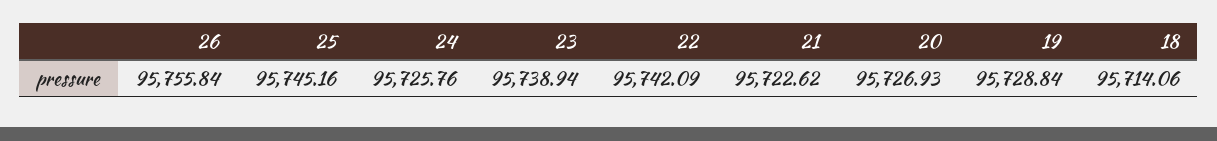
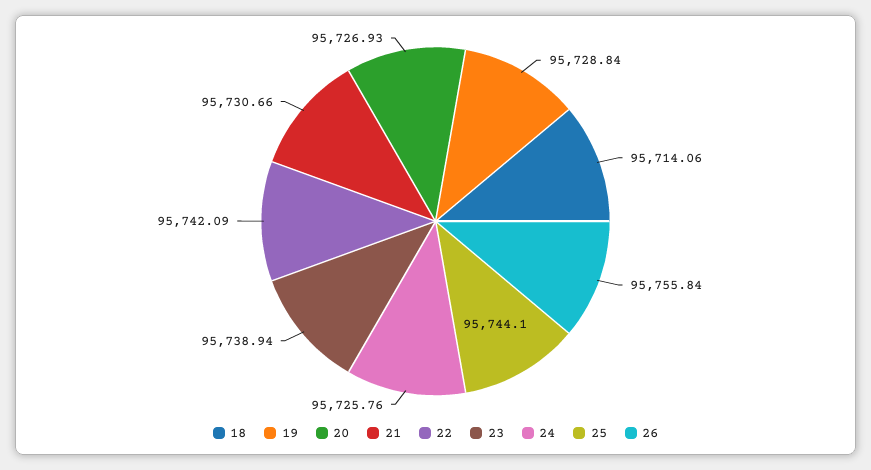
25: 95745.16 -> 95744.1
21: 95722.62 -> 95730.66

